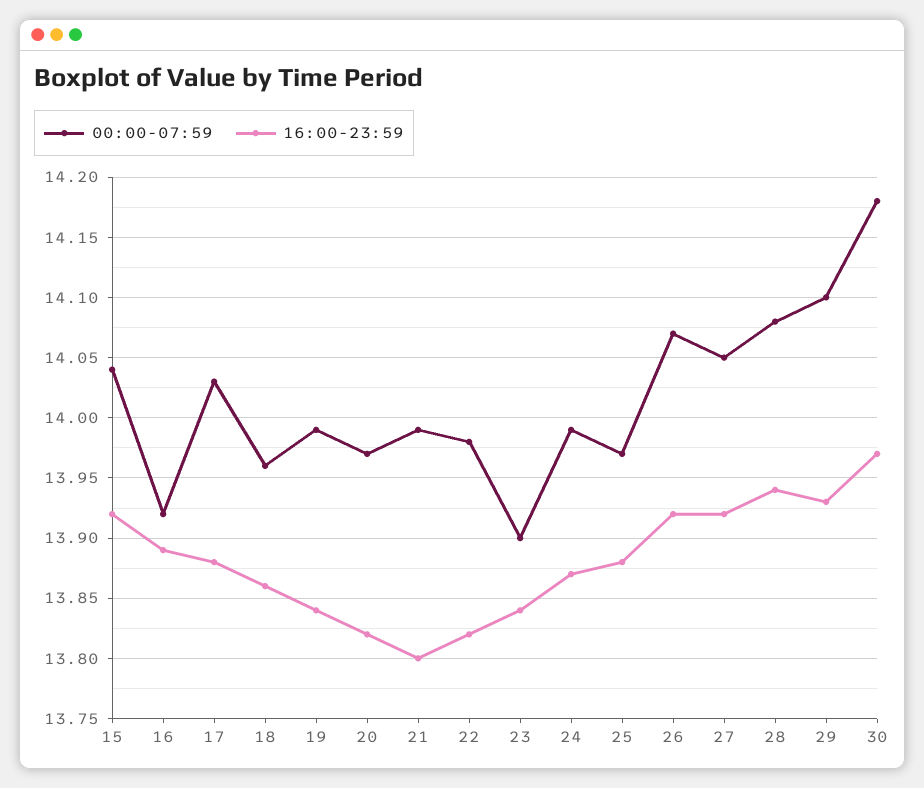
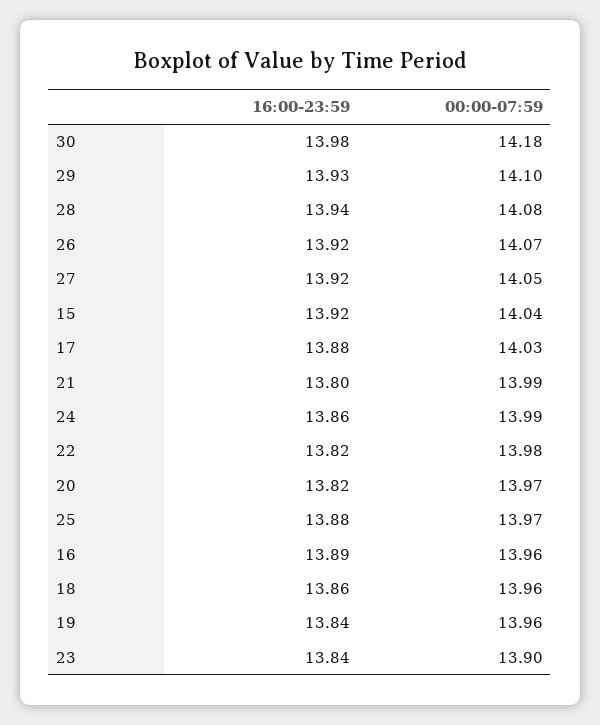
00:00-07:59, 16: 13.92 -> 13.96
00:00-07:59, 19: 13.99 -> 13.96
16:00-23:59, 24: 13.87 -> 13.86
16:00-23:59, 30: 13.97 -> 13.98

